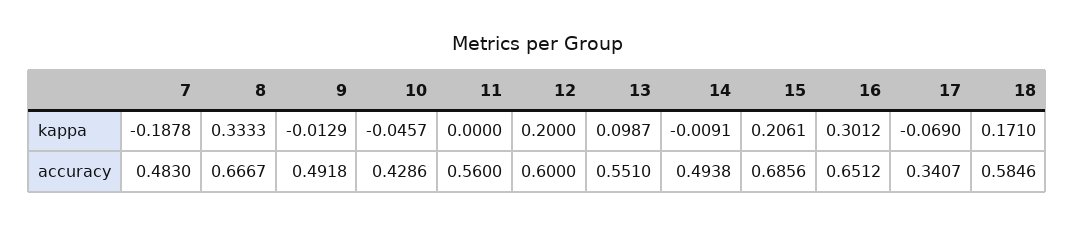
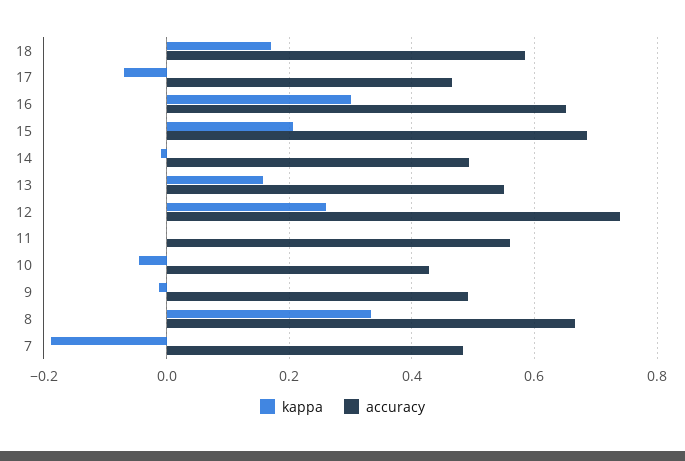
kappa, 12: 0.2 -> 0.26
kappa, 13: 0.0987 -> 0.16
accuracy, 12: 0.6 -> 0.74
accuracy, 17: 0.3407 -> 0.46

